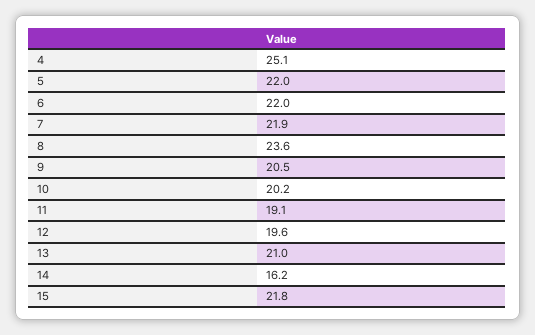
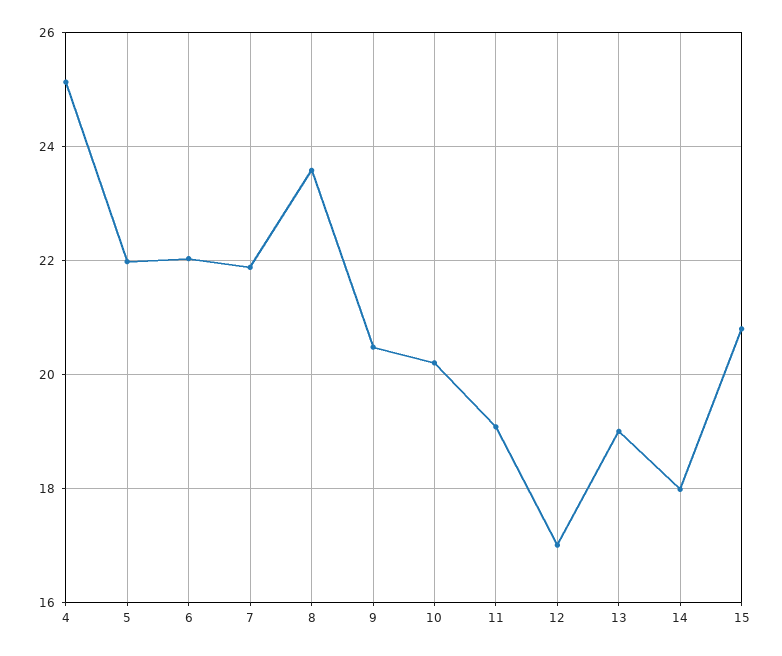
12: 19.6 -> 17
13: 21 -> 19
14: 16.2 -> 18
15: 21.8 -> 20.8

